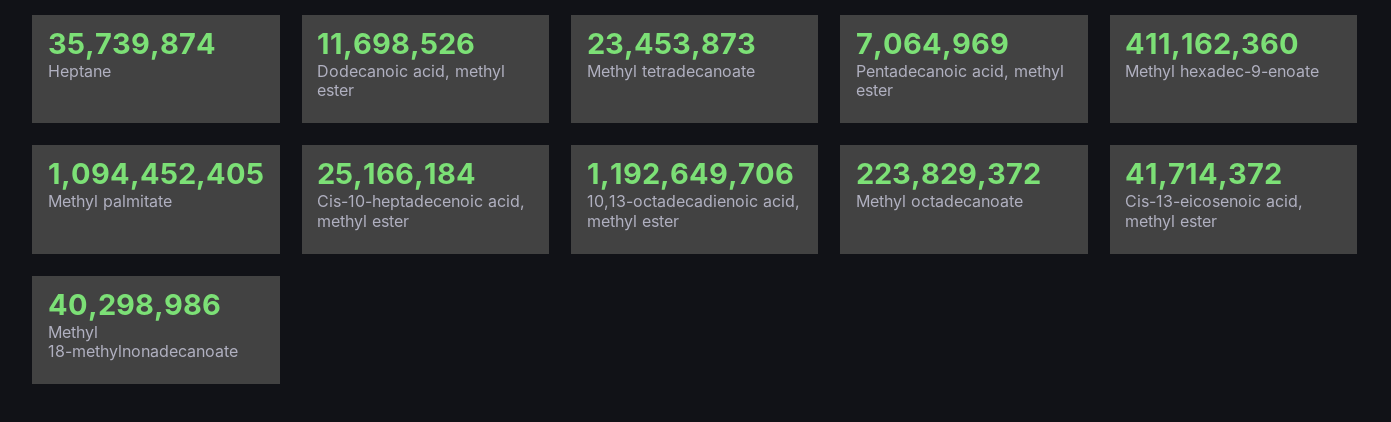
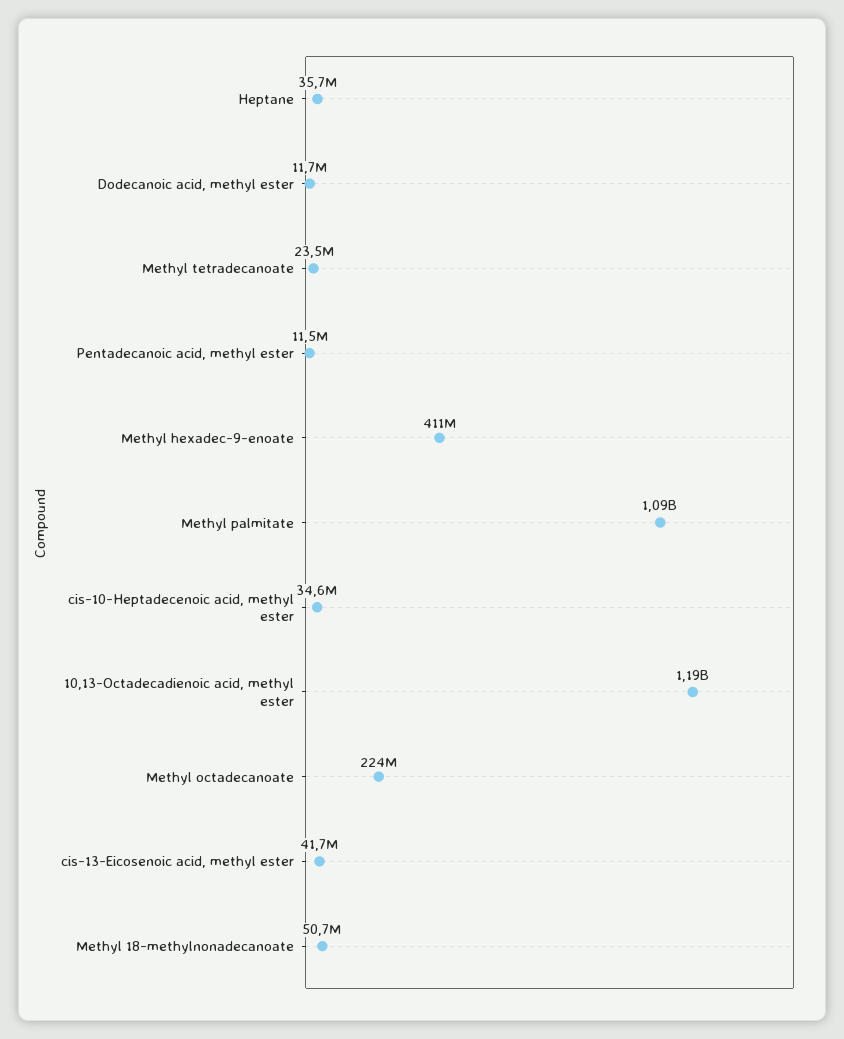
Pentadecanoic acid, methyl ester: 7064969 -> 11500000
Cis-10-heptadecenoic acid, methyl ester: 25166184 -> 34600000
Methyl 18-methylnonadecanoate: 40298986 -> 50700000

